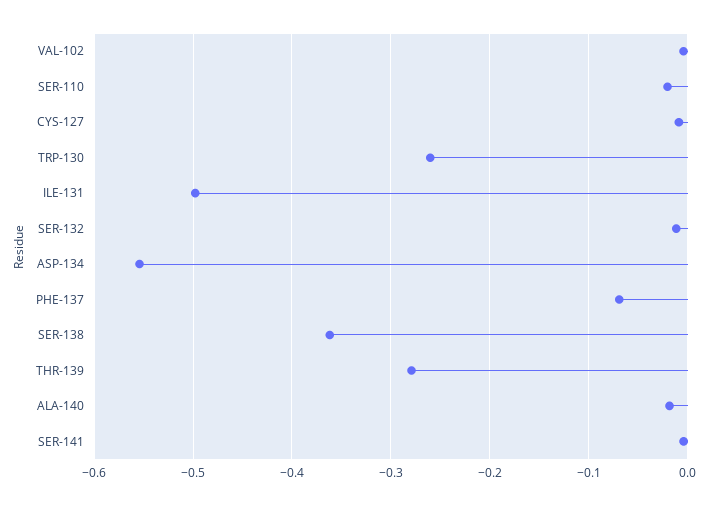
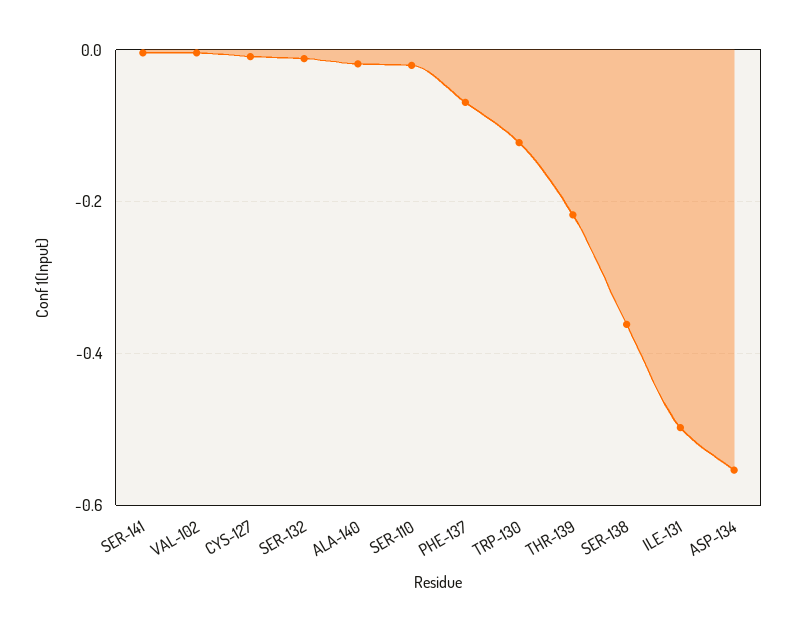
TRP-130: -0.26 -> -0.12
THR-139: -0.28 -> -0.22

